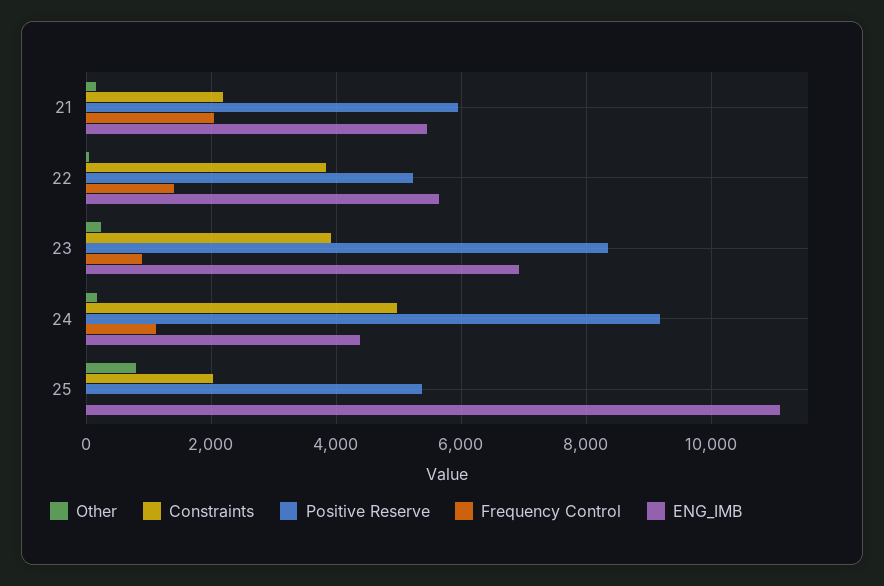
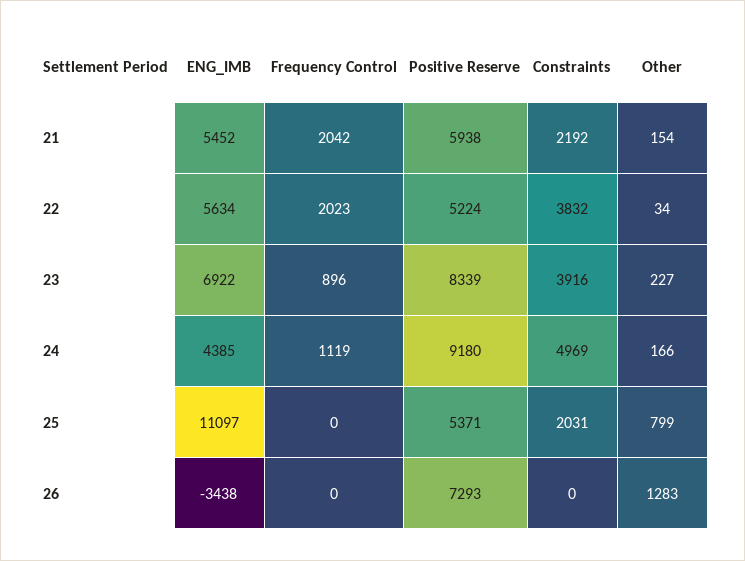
Frequency Control, 22: 1400 -> 2023
ENG_IMB, 26: none -> -3438
Frequency Control, 26: none -> 0
Positive Reserve, 26: none -> 7293
Constraints, 26: none -> 0
Other, 26: none -> 1283

